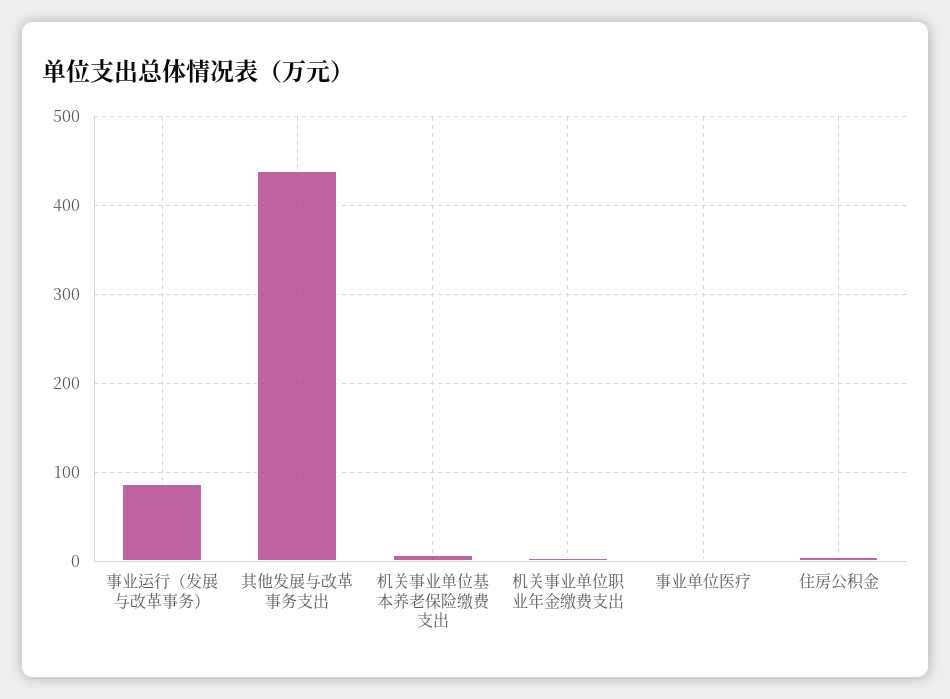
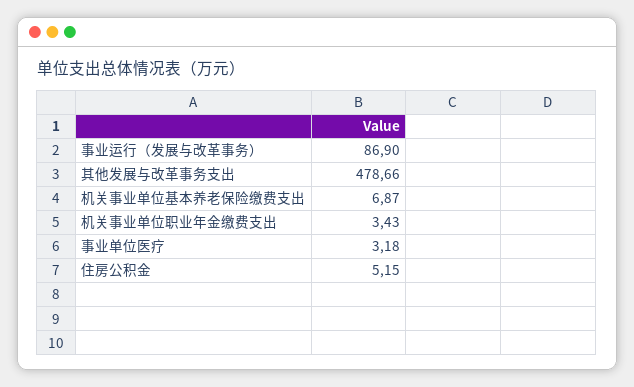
其他发展与改革事务支出: 440 -> 478.66

